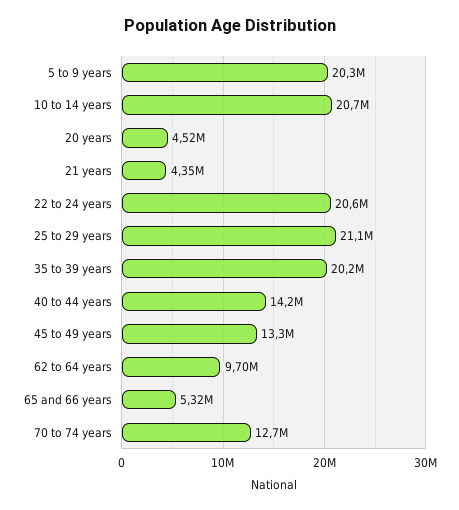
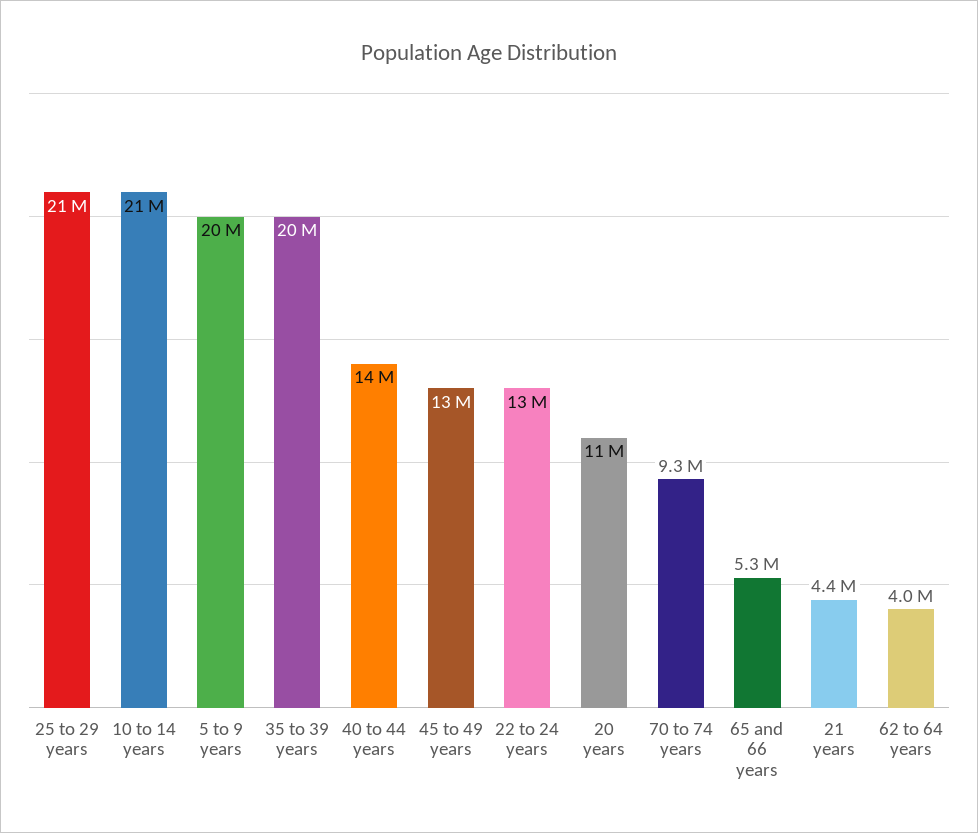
20 years: 4520000 -> 11000000
22 to 24 years: 20600000 -> 13000000
62 to 64 years: 9700000 -> 4000000
70 to 74 years: 12700000 -> 9300000

